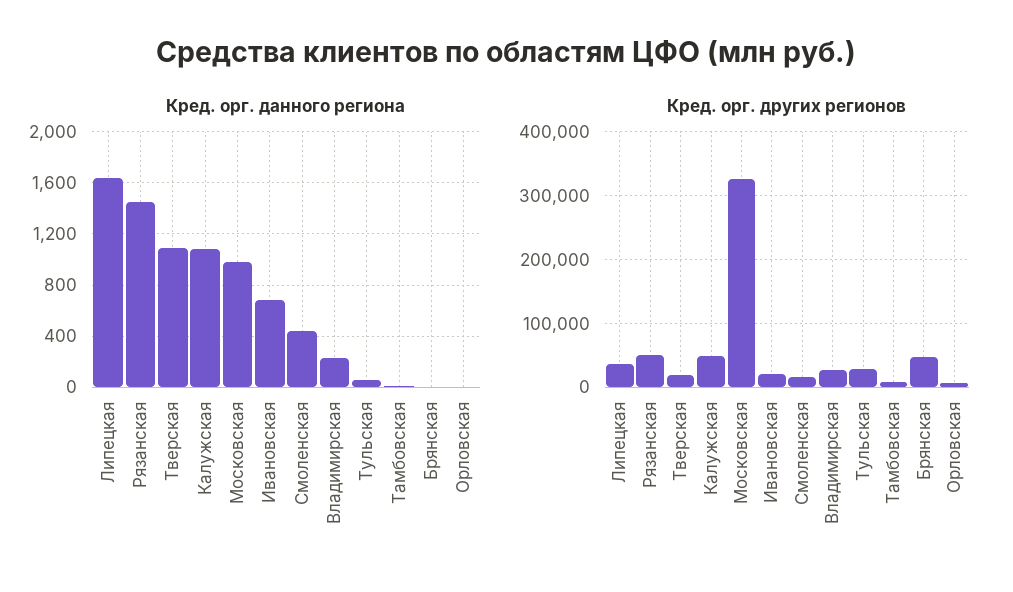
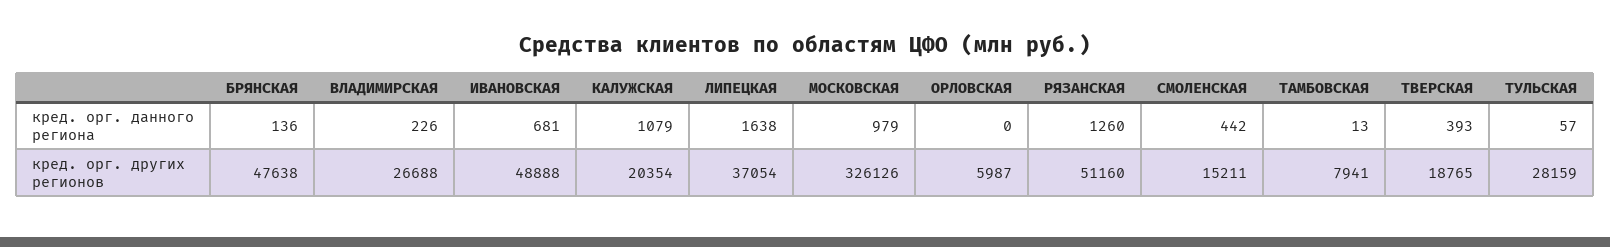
Кред. орг. данного региона, Рязанская: 1450 -> 1260
Кред. орг. данного региона, Тверская: 1100 -> 393
Кред. орг. данного региона, Брянская: 0 -> 136
Кред. орг. других регионов, Калужская: 50000 -> 20354
Кред. орг. других регионов, Ивановская: 20000 -> 48888

